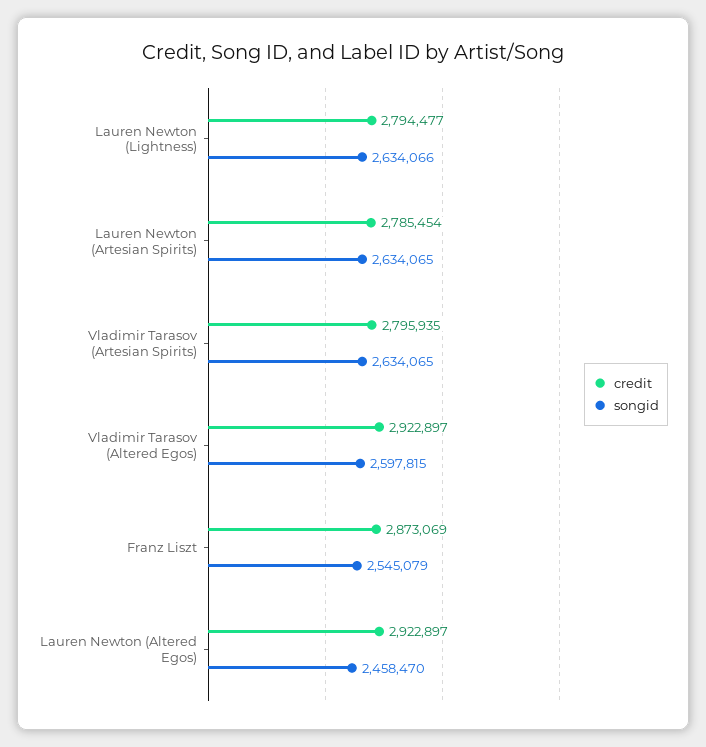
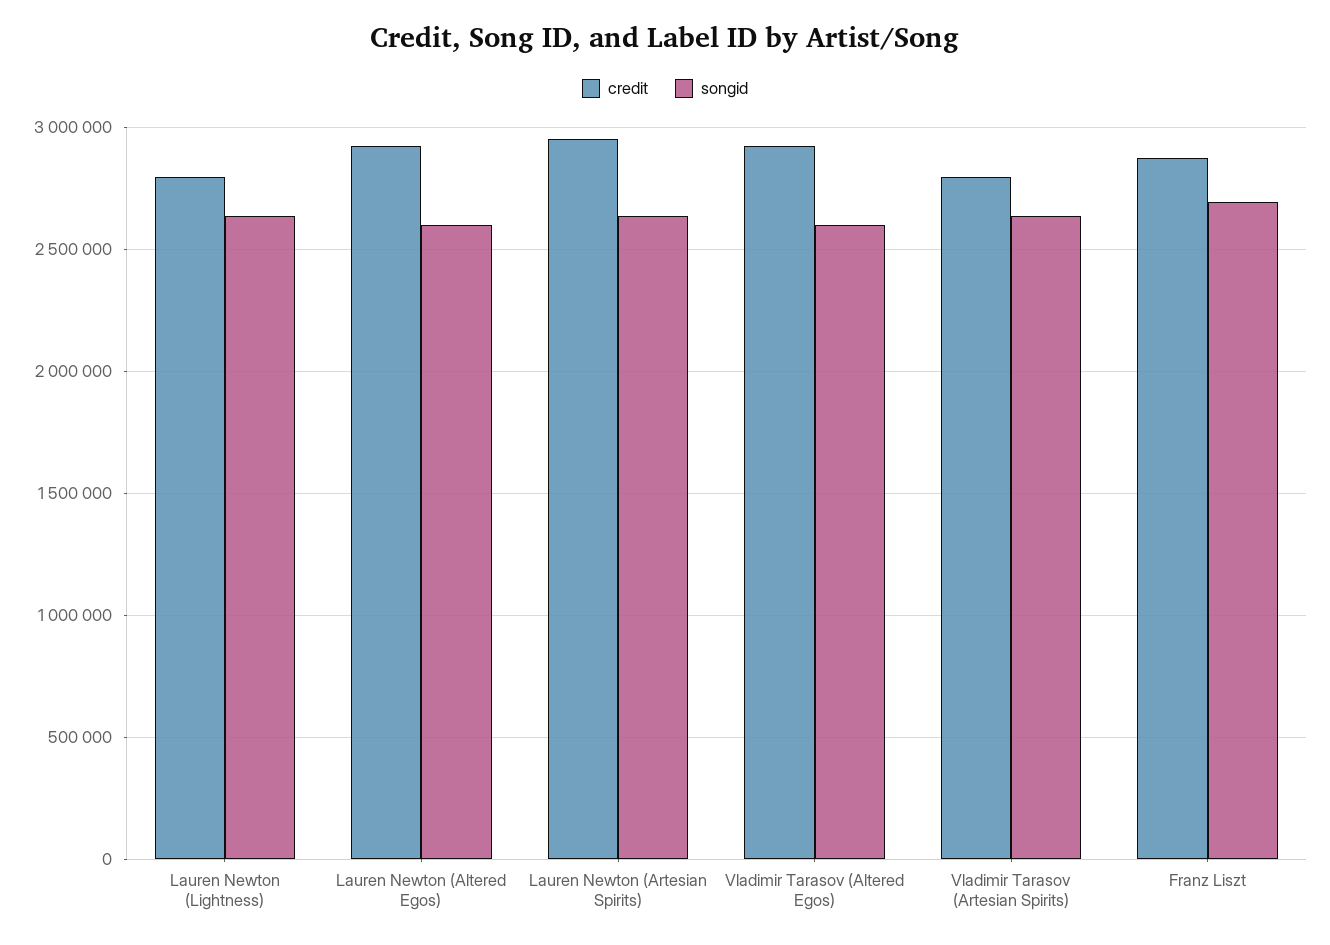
credit, Lauren Newton (Artesian Spirits): 2785454 -> 2950000
songid, Franz Liszt: 2545079 -> 2700000
songid, Lauren Newton (Altered Egos): 2458470 -> 2600000

